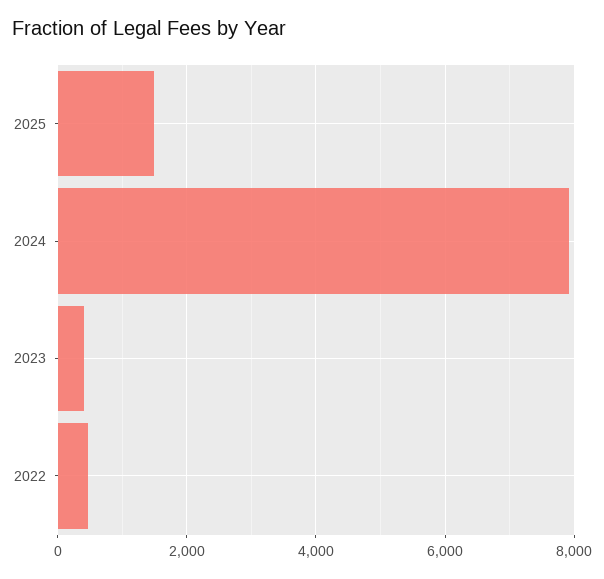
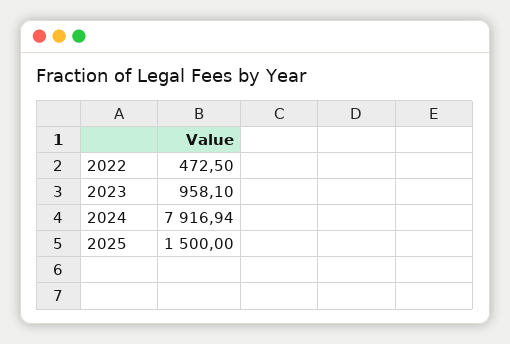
2023: 400 -> 958.1

